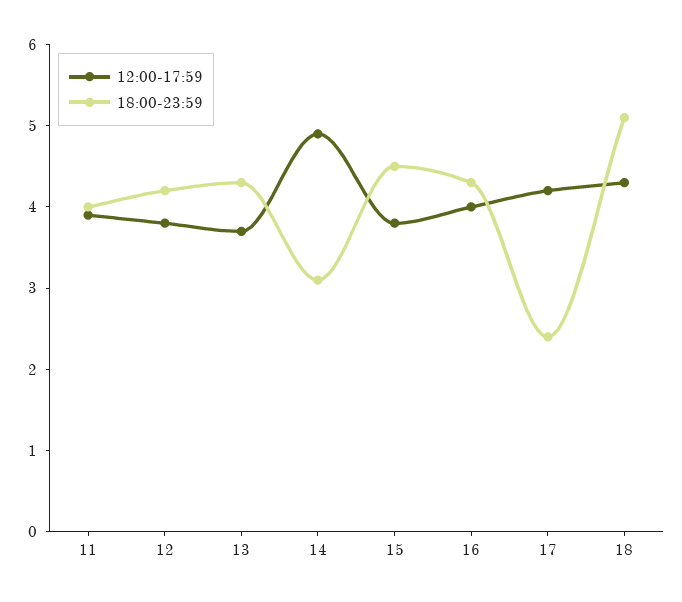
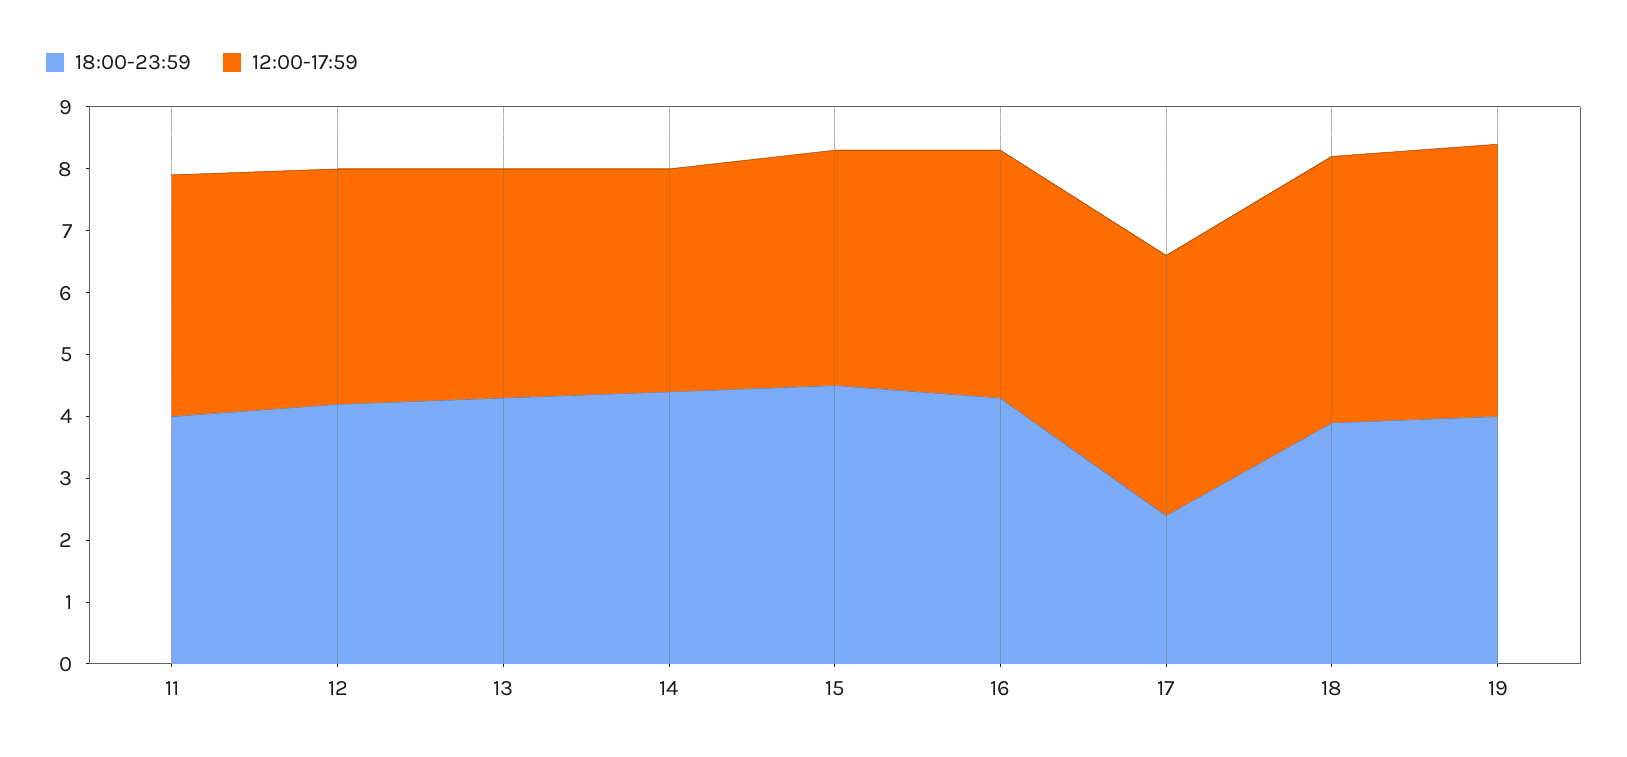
12:00-17:59, 14: 4.9 -> 3.5
18:00-23:59, 14: 3.1 -> 4.5
18:00-23:59, 18: 5.1 -> 4
18:00-23:59, 19: none -> 4
12:00-17:59, 19: none -> 4.5

